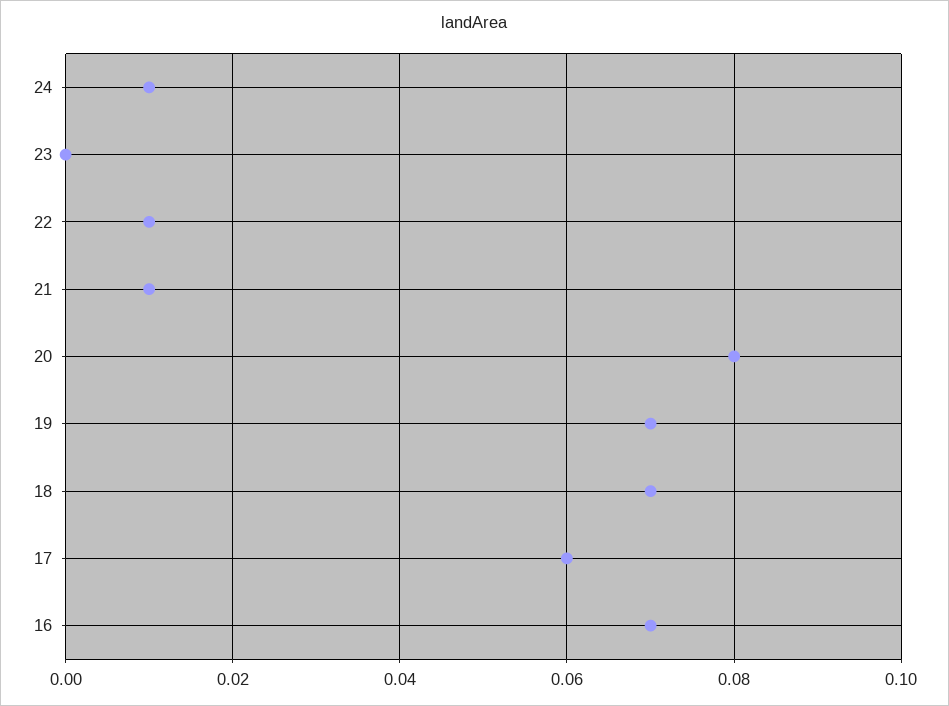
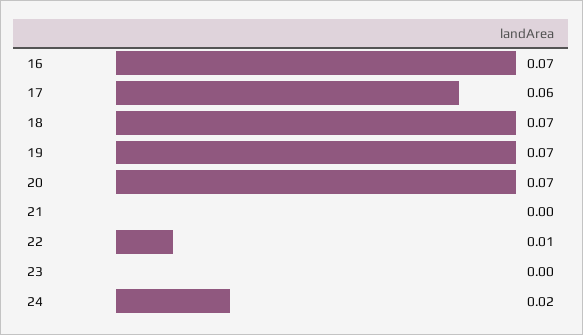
24: 0.01 -> 0.02
21: 0.01 -> 0
20: 0.08 -> 0.07

